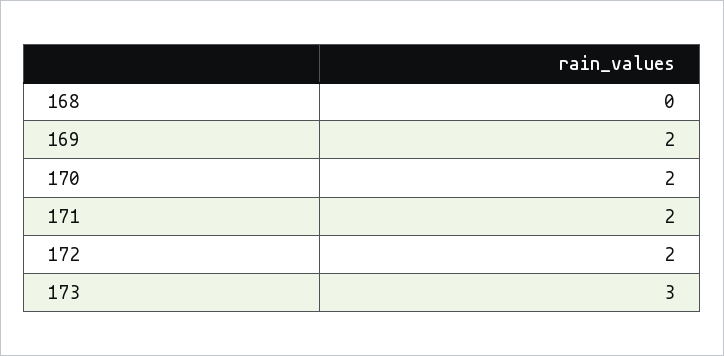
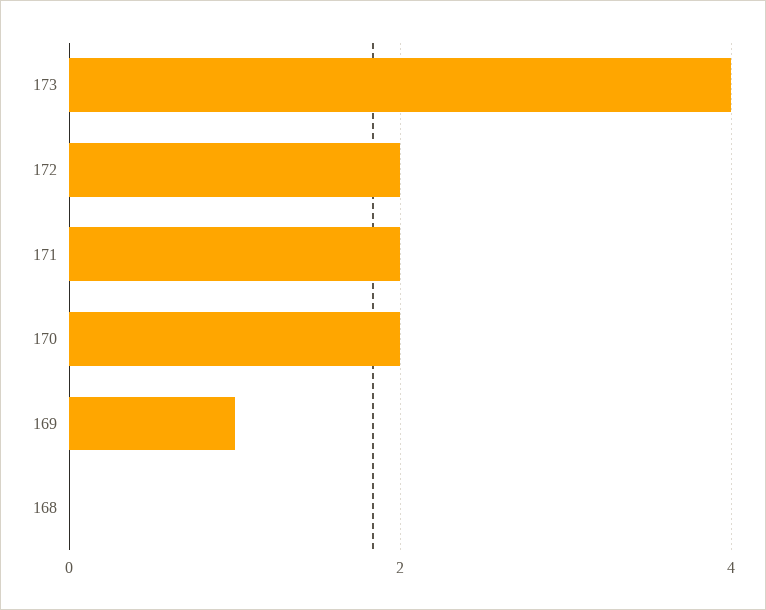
169: 2 -> 1
173: 3 -> 4

